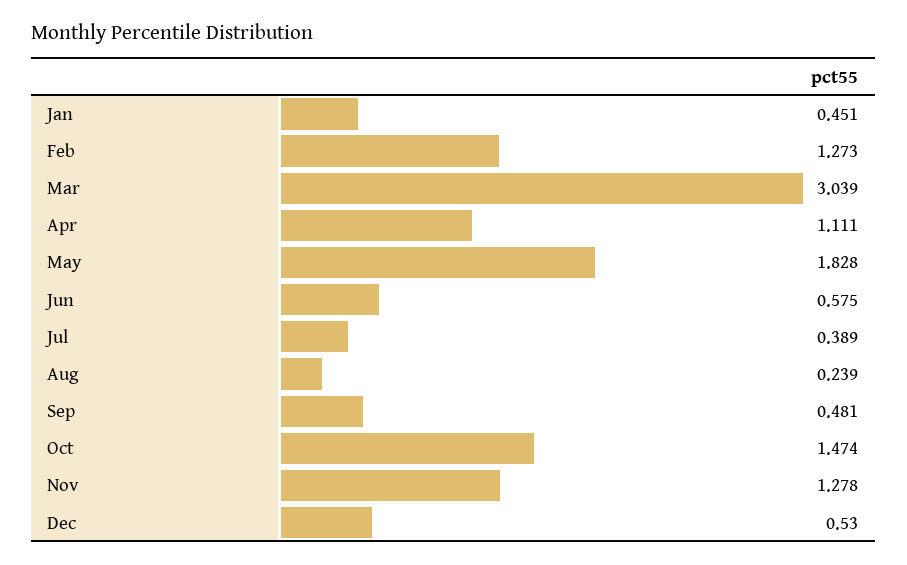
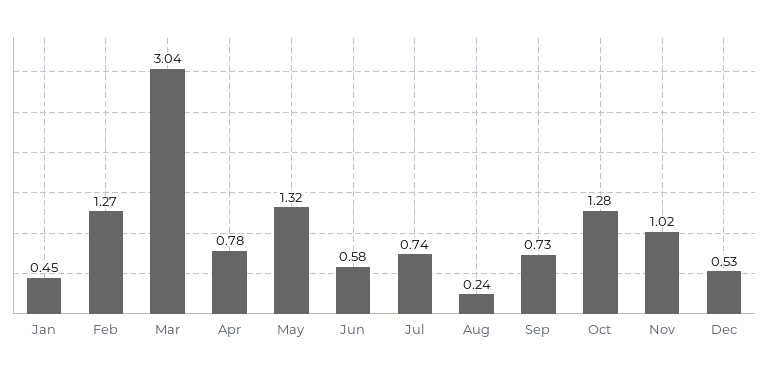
Apr: 1.111 -> 0.78
May: 1.828 -> 1.32
Jul: 0.389 -> 0.74
Sep: 0.481 -> 0.73
Oct: 1.474 -> 1.28
Nov: 1.278 -> 1.02

